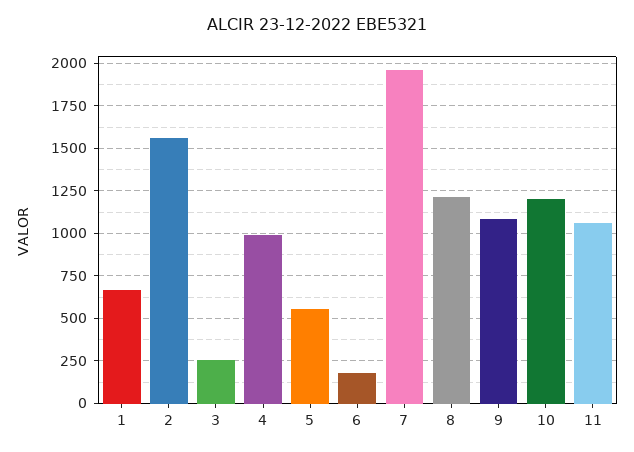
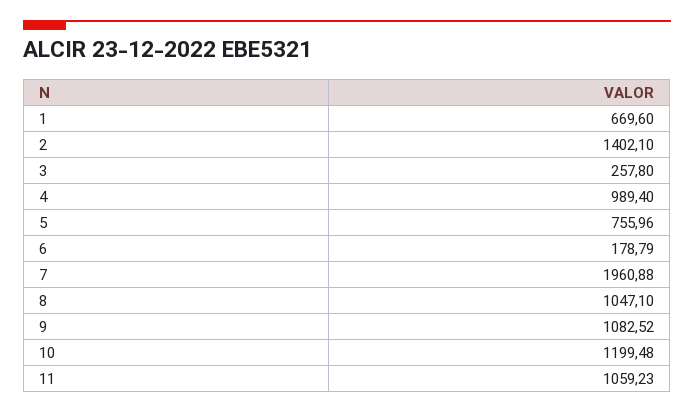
2: 1550 -> 1402.1
5: 550 -> 755.96
8: 1200 -> 1047.1

